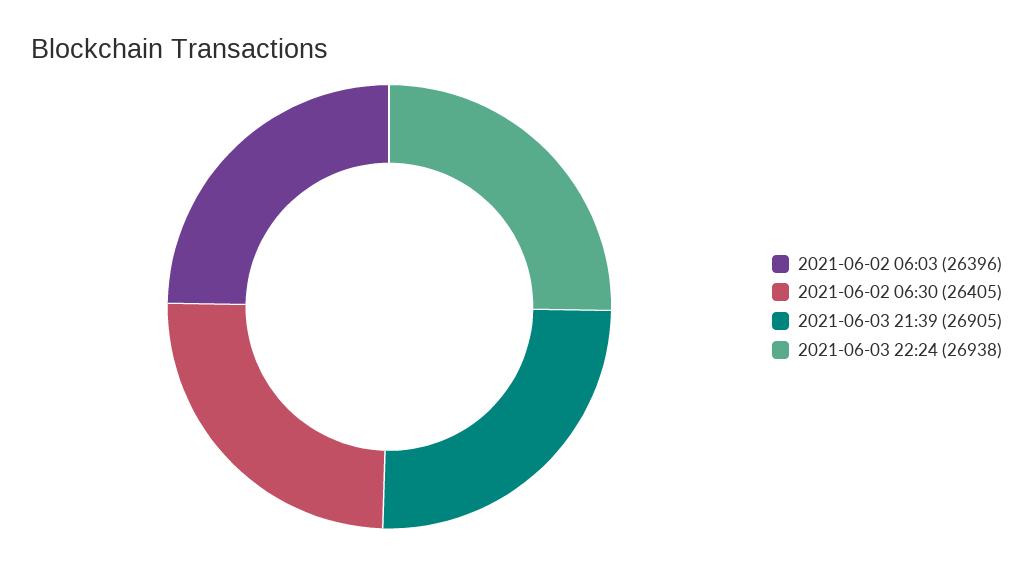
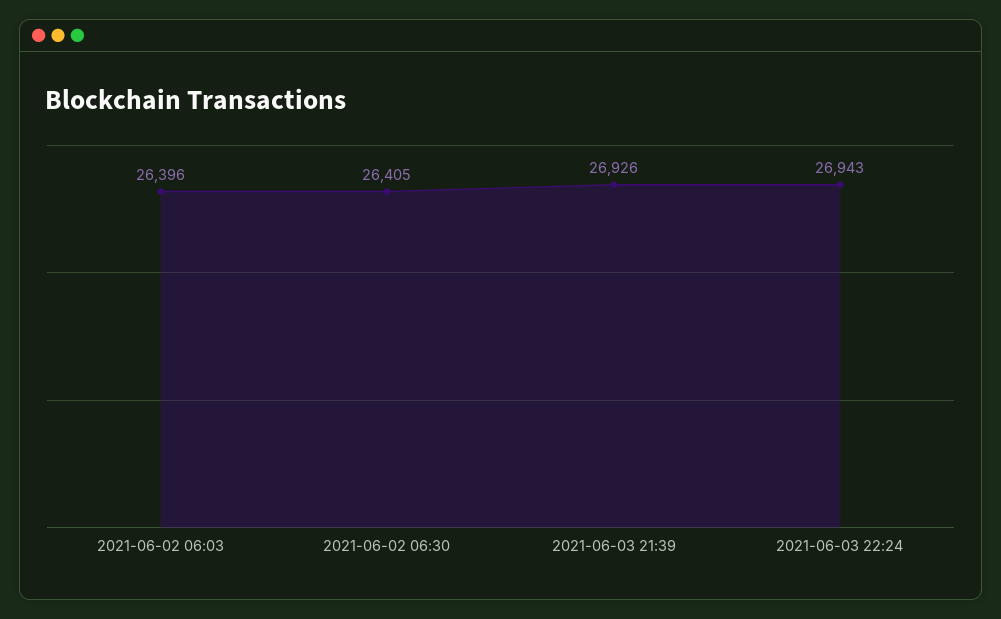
2021-06-03 21:39: 26905 -> 26926
2021-06-03 22:24: 26938 -> 26943

